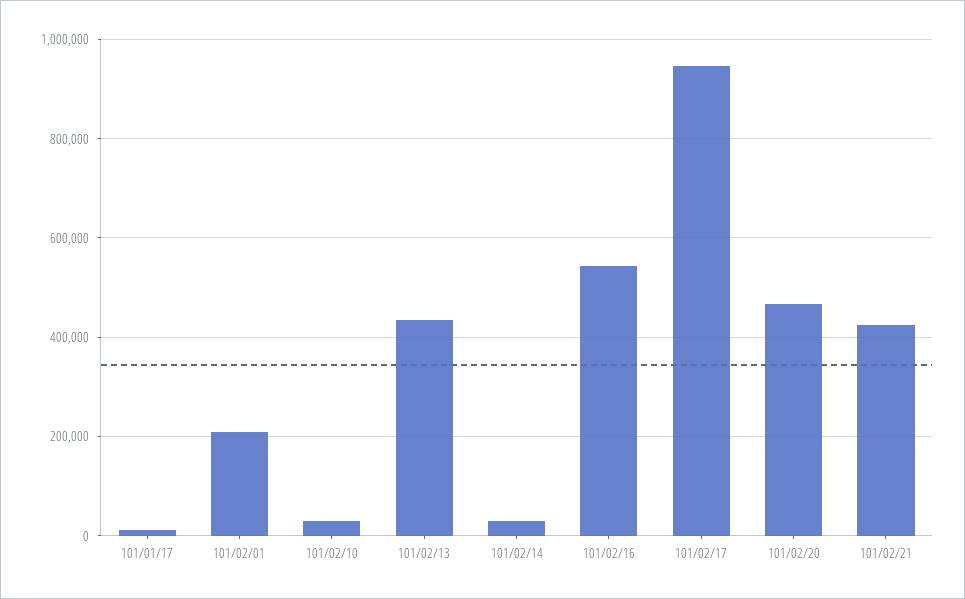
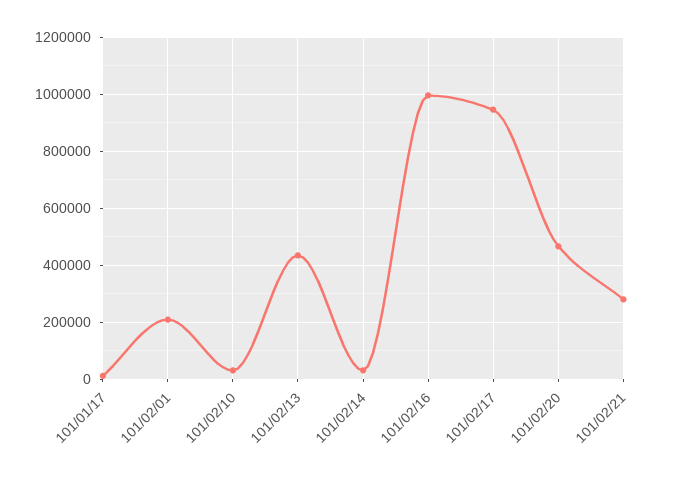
101/02/16: 540000 -> 1000000
101/02/21: 420000 -> 275000

